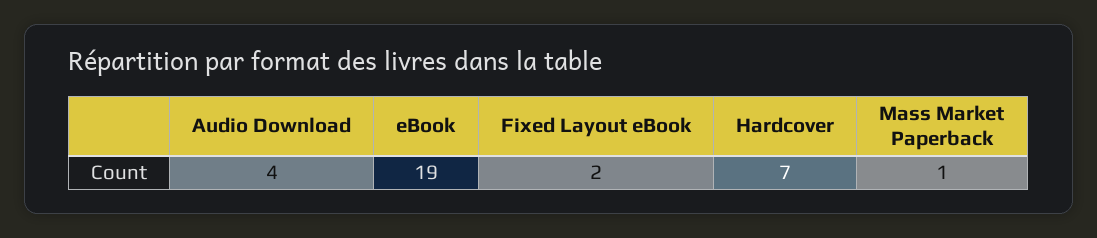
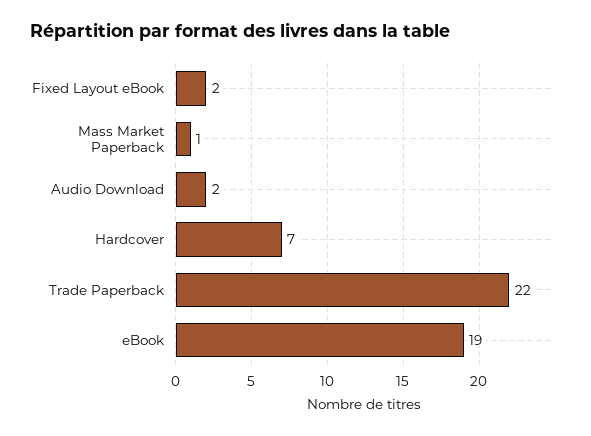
Audio Download: 4 -> 2
Trade Paperback: none -> 22

